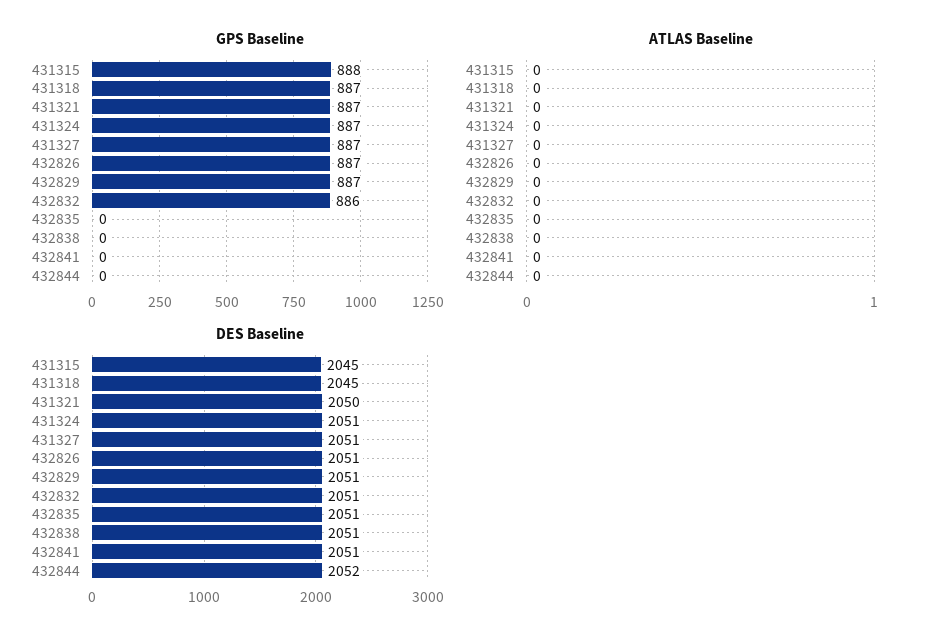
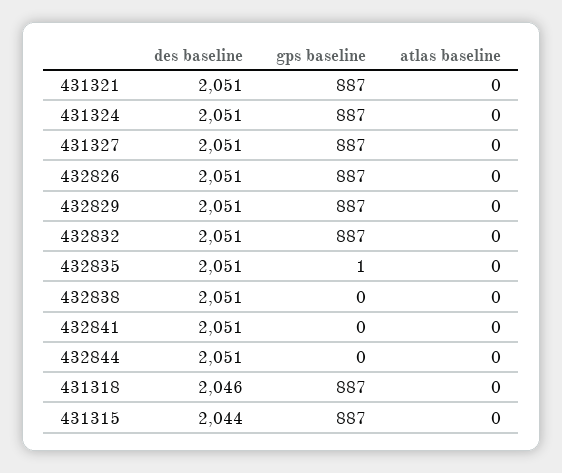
GPS Baseline, 431315: 888 -> 887
GPS Baseline, 432832: 886 -> 887
GPS Baseline, 432835: 0 -> 1
DES Baseline, 431315: 2045 -> 2044
DES Baseline, 431318: 2045 -> 2046
DES Baseline, 431321: 2050 -> 2051
DES Baseline, 432844: 2052 -> 2051

